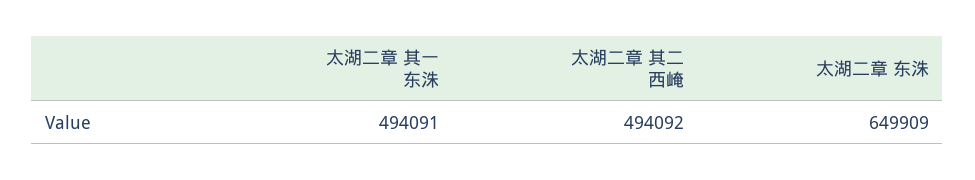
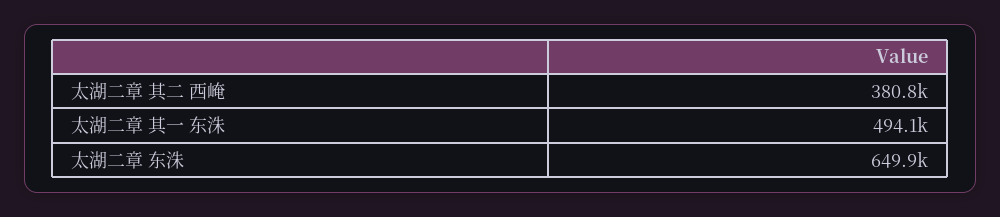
太湖二章 其二 西崦: 494092 -> 380800

